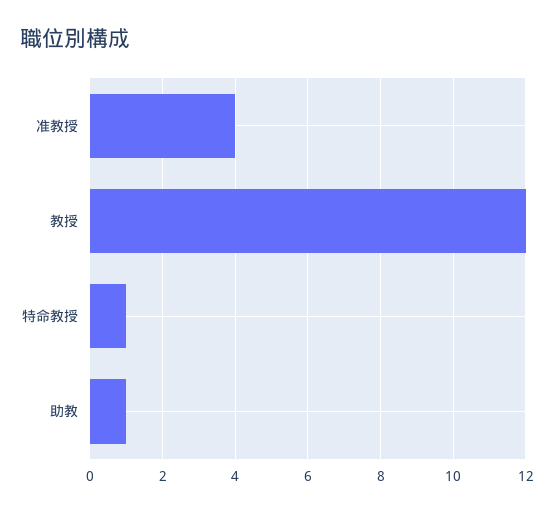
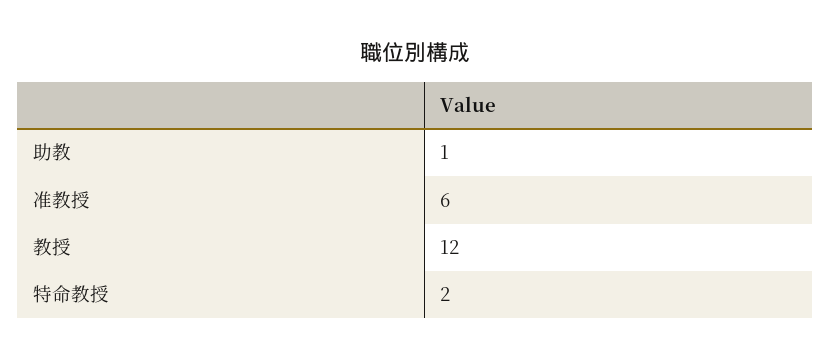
准教授: 4 -> 6
特命教授: 1 -> 2

